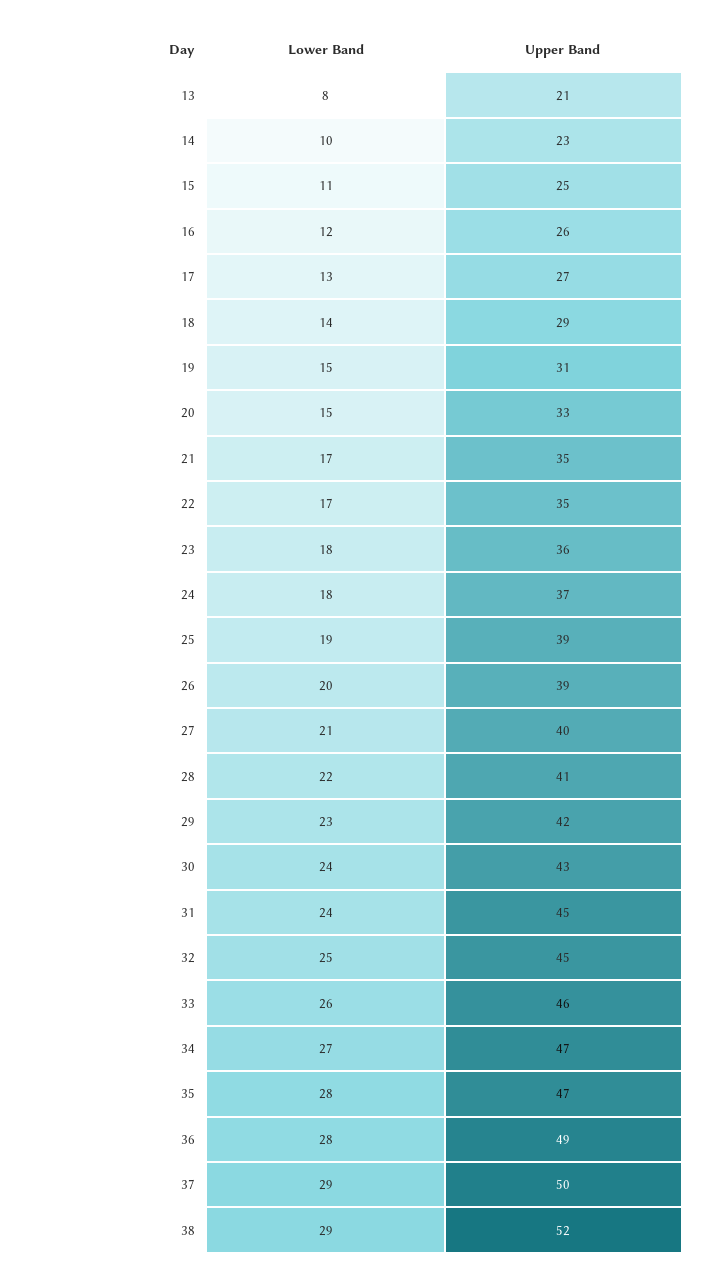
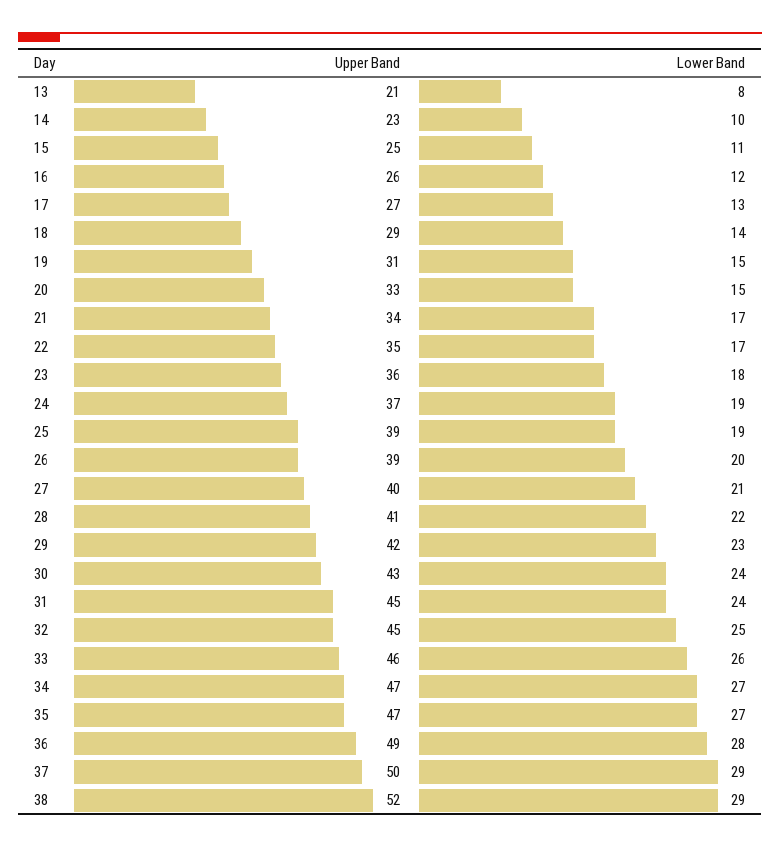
Upper Band, 21: 35 -> 34
Lower Band, 24: 18 -> 19
Lower Band, 35: 28 -> 27

